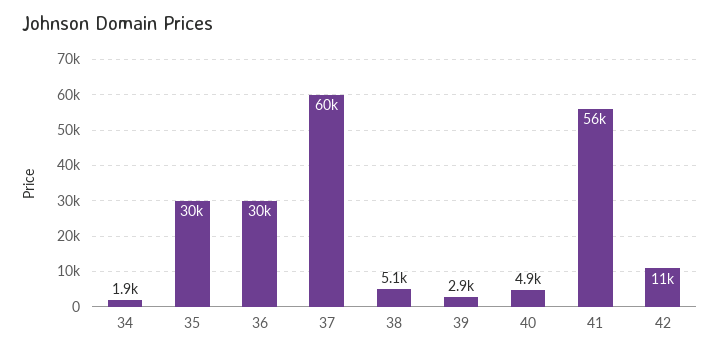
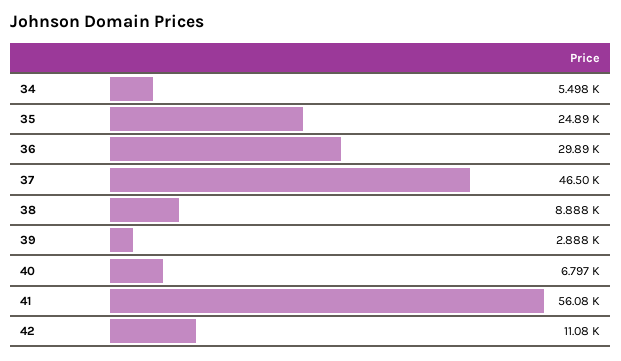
34: 1900 -> 5498
35: 30000 -> 24890
37: 60000 -> 46500
38: 5100 -> 8888
40: 4900 -> 6797

